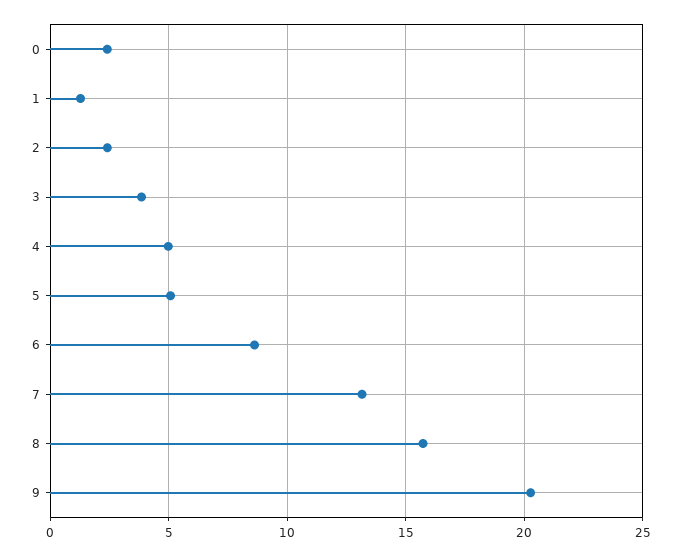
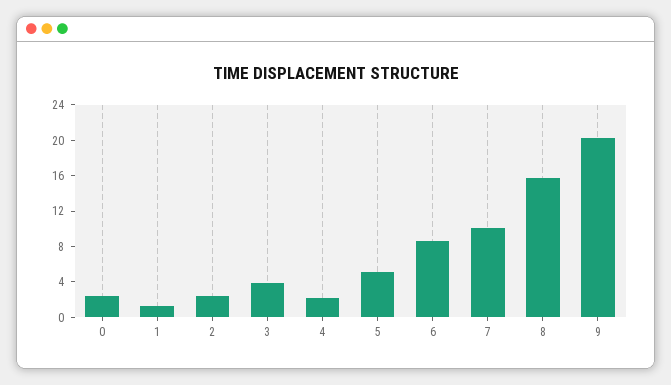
4: 5 -> 2
7: 13 -> 10

